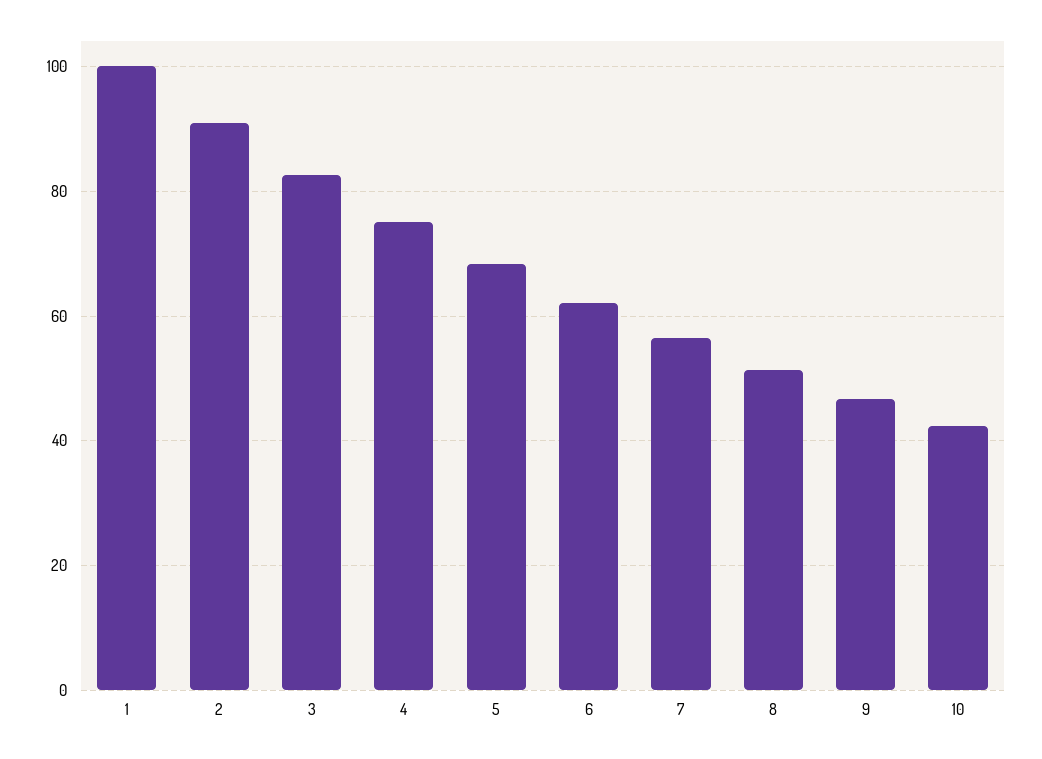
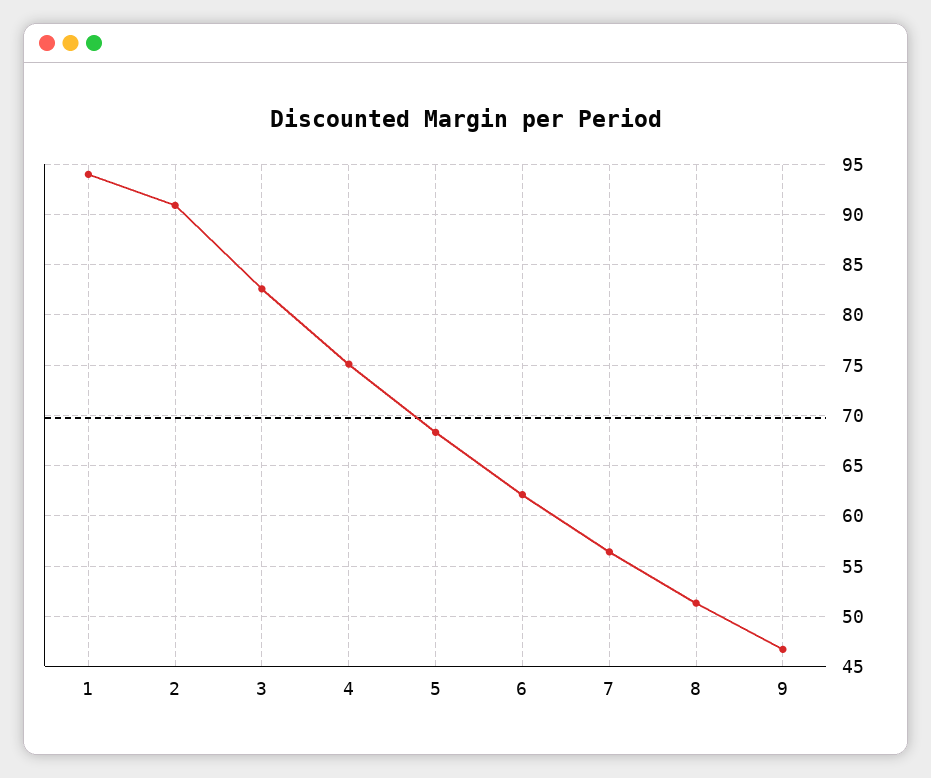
1: 100 -> 94
10: 42 -> none

